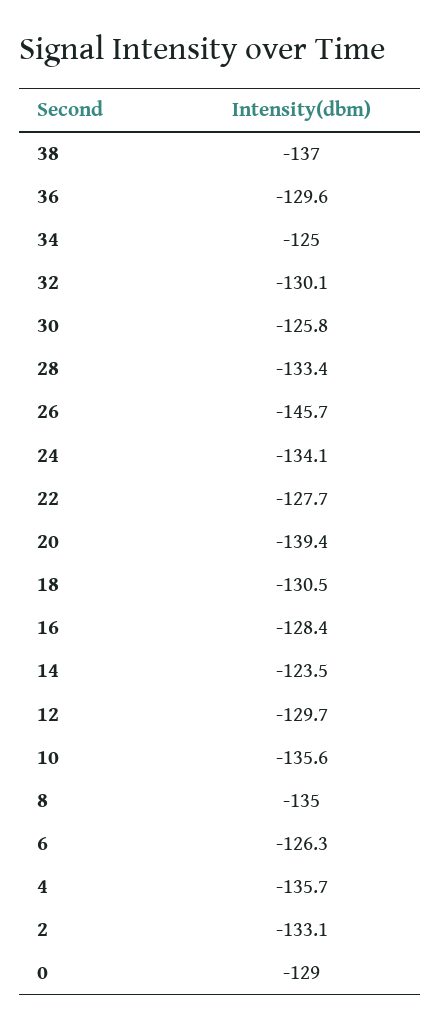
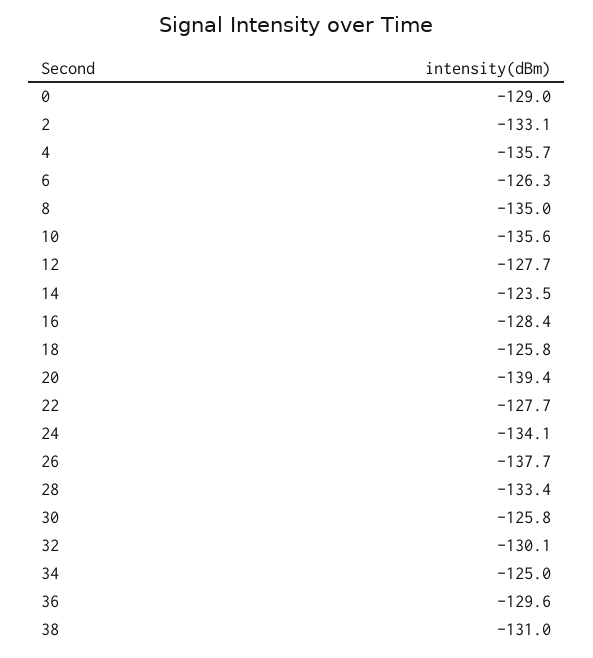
38: -137 -> -131
26: -145.7 -> -137.7
18: -130.5 -> -125.8
12: -129.7 -> -127.7

